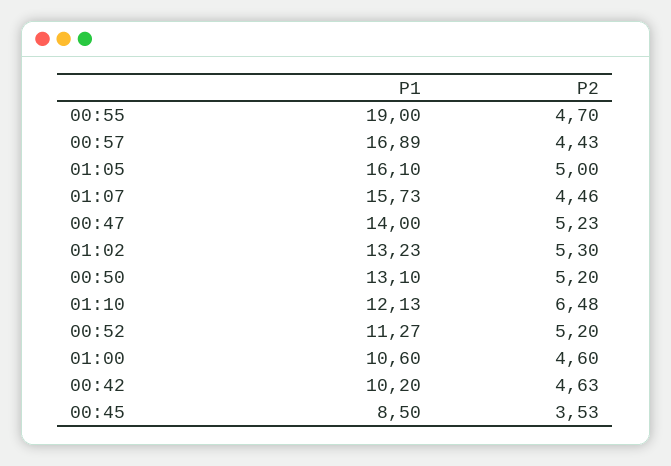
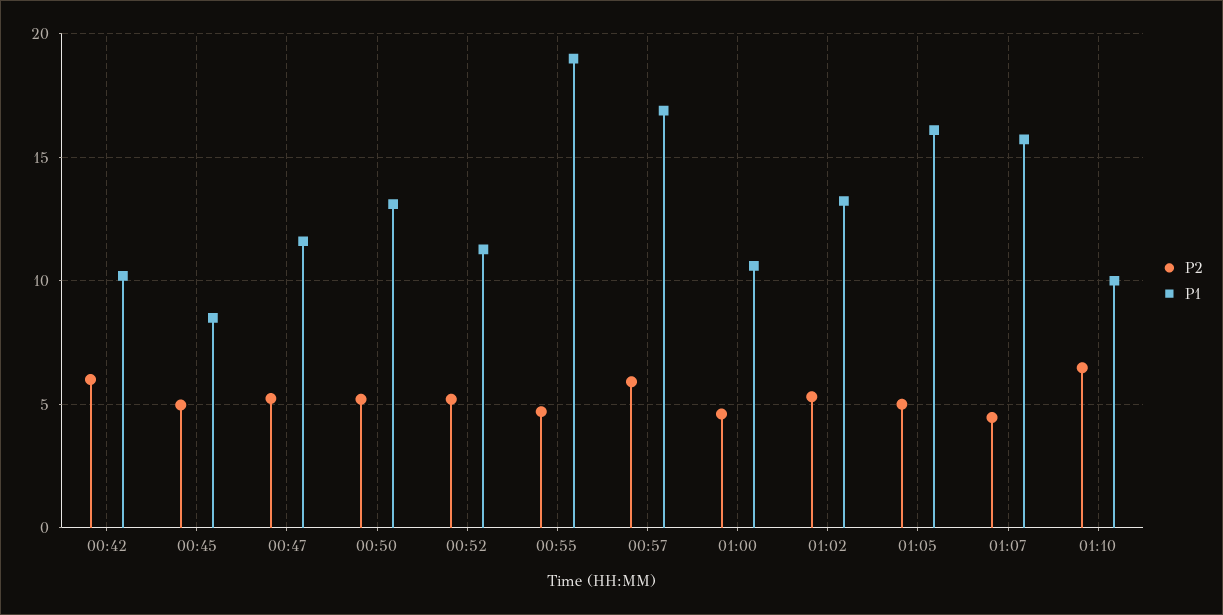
P2, 00:57: 4.43 -> 6
P1, 00:47: 14 -> 11.5
P1, 01:10: 12.13 -> 10
P2, 00:42: 4.63 -> 6
P2, 00:45: 3.53 -> 5

